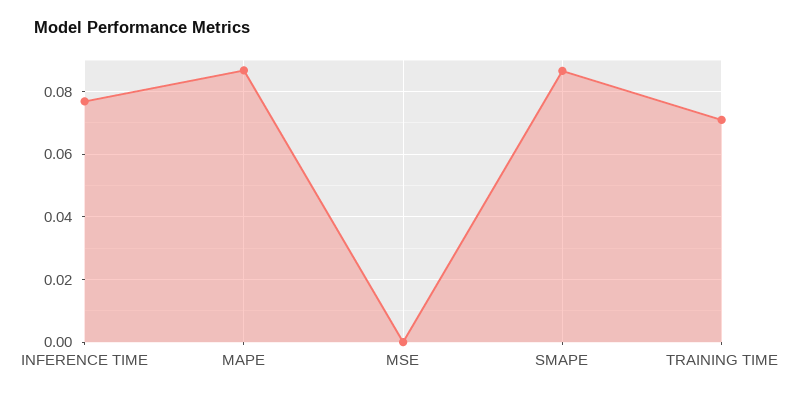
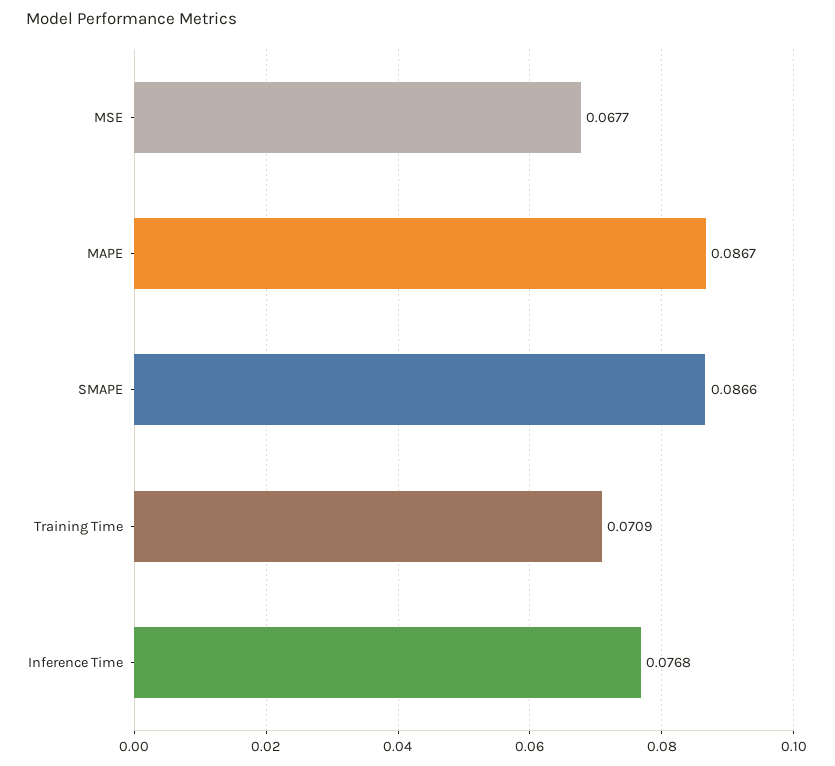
MSE: 0 -> 0.0677

